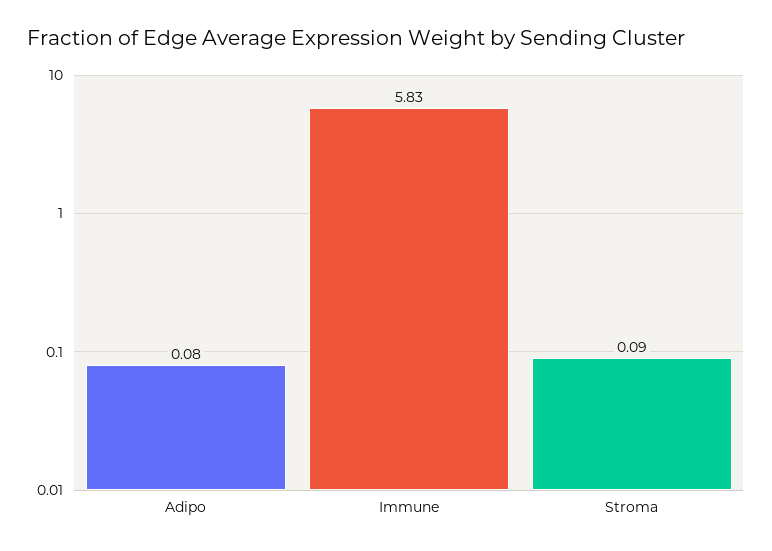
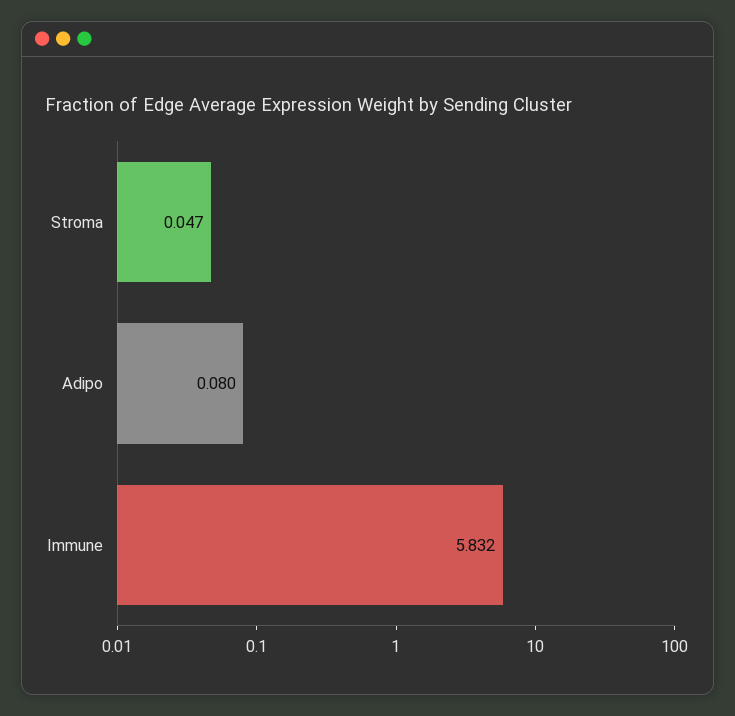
Stroma: 0.09 -> 0.047

